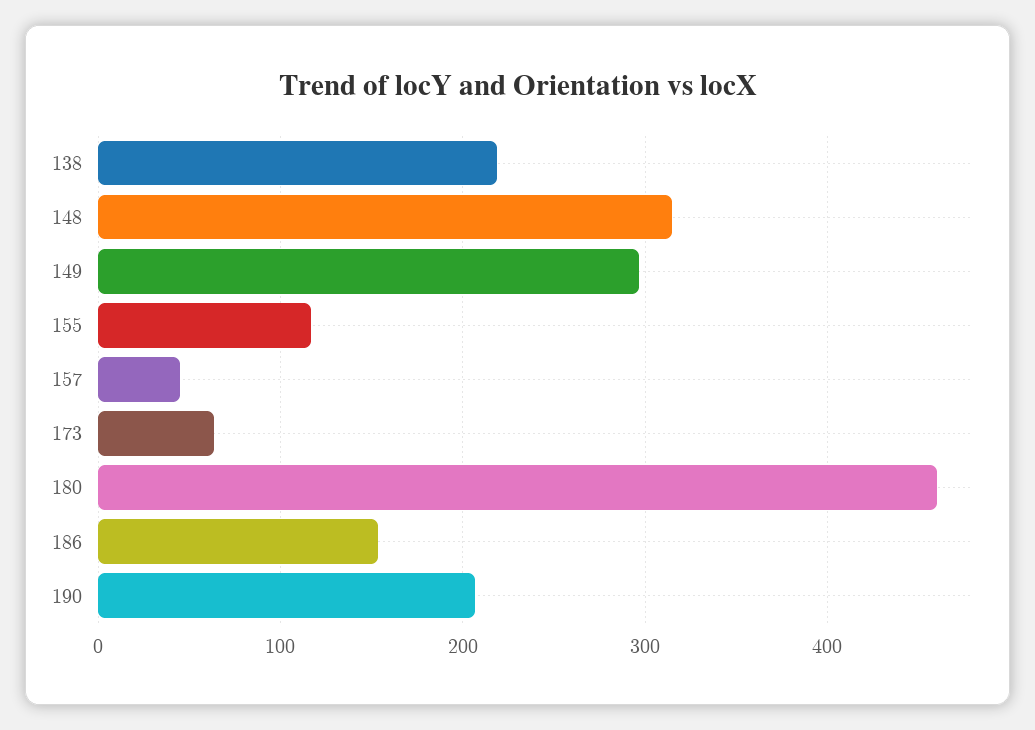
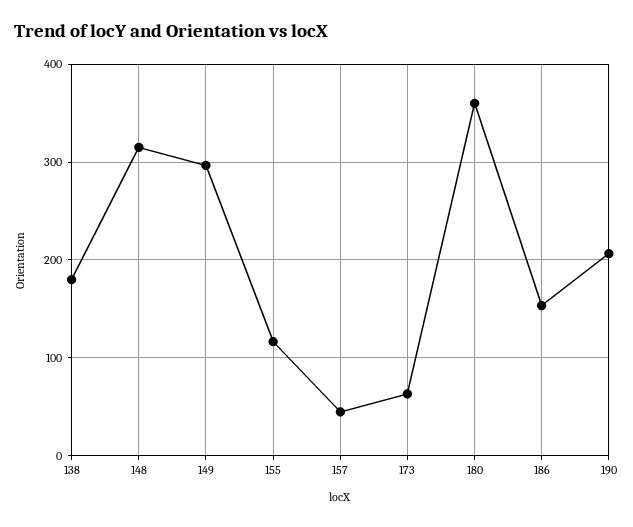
138: 220 -> 180
180: 460 -> 360

